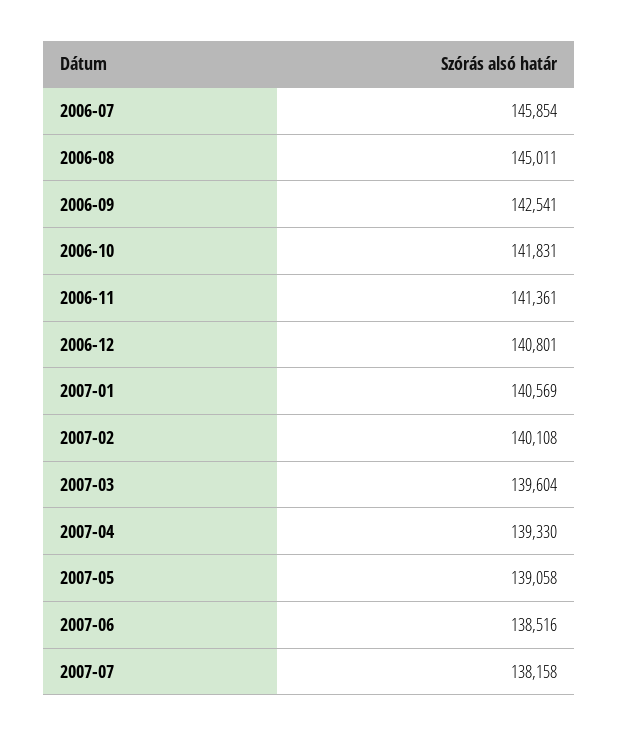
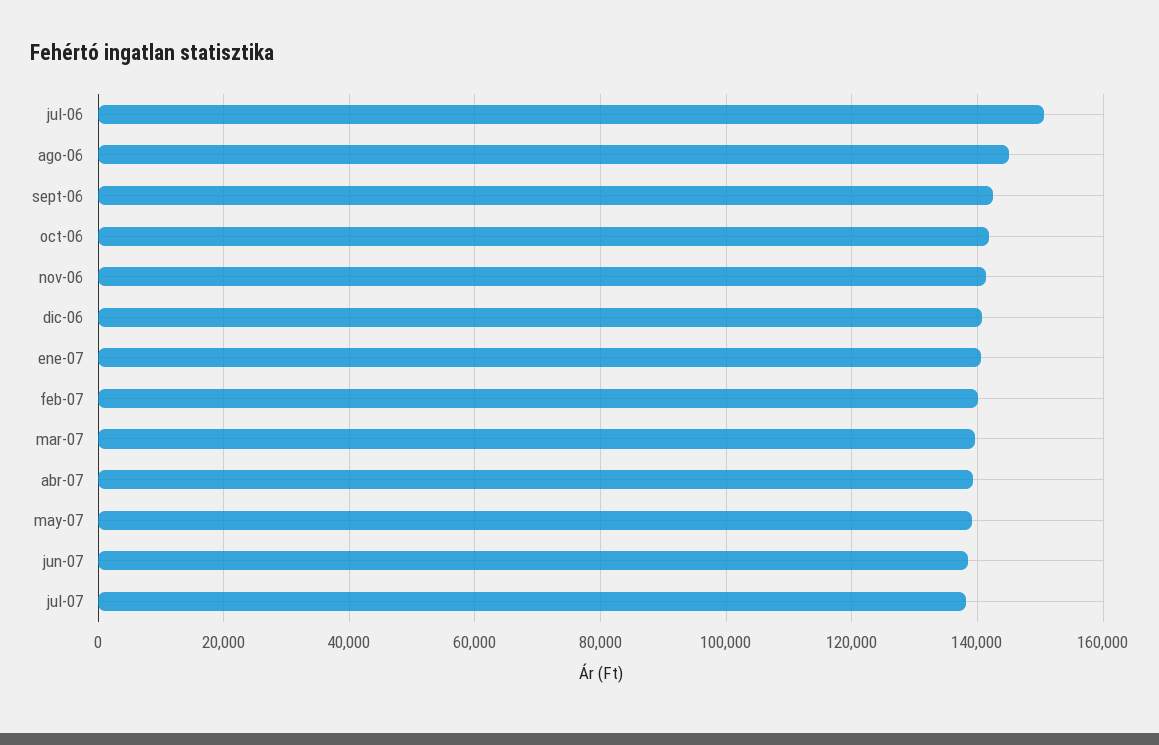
2006-07: 145854 -> 150000

